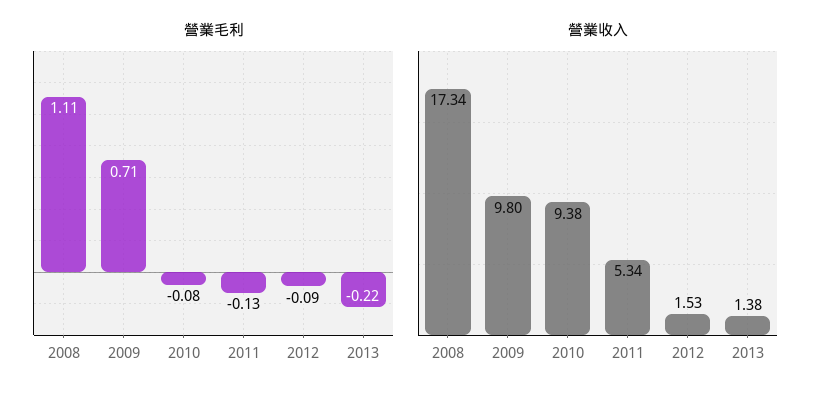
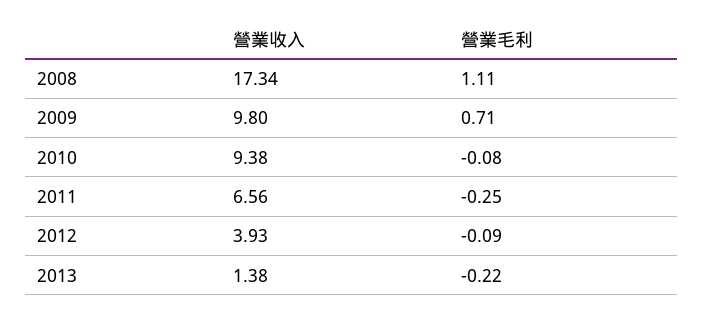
營業毛利, 2011: -0.13 -> -0.25
營業收入, 2011: 5.34 -> 6.56
營業收入, 2012: 1.53 -> 3.93

